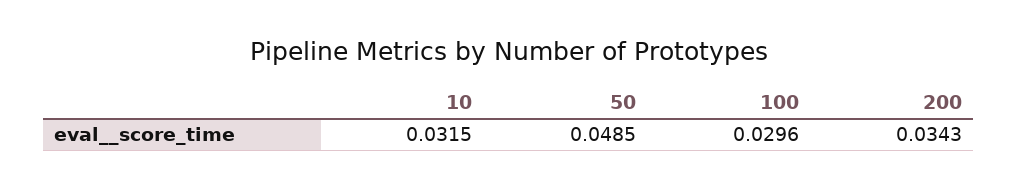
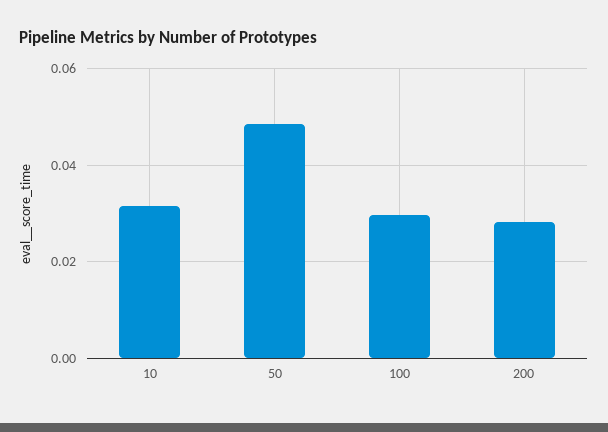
200: 0.0343 -> 0.028

